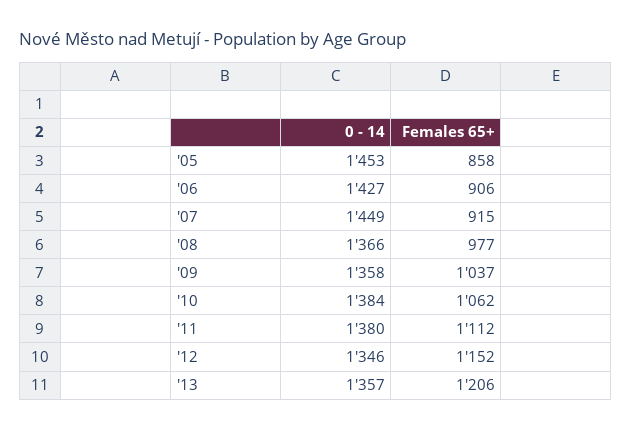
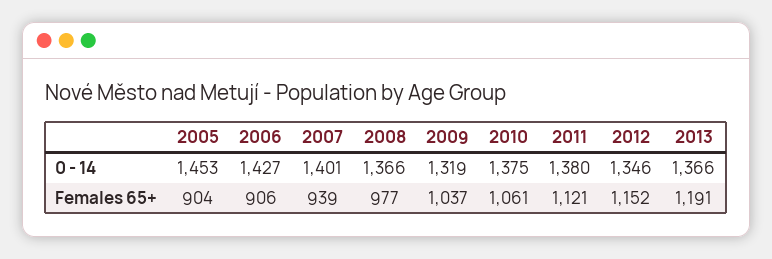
Females 65+, '05: 858 -> 904
0 - 14, '07: 1449 -> 1401
Females 65+, '07: 915 -> 939
0 - 14, '09: 1358 -> 1319
0 - 14, '10: 1384 -> 1375
Females 65+, '10: 1062 -> 1061
Females 65+, '11: 1112 -> 1121
0 - 14, '13: 1357 -> 1366
Females 65+, '13: 1206 -> 1191

